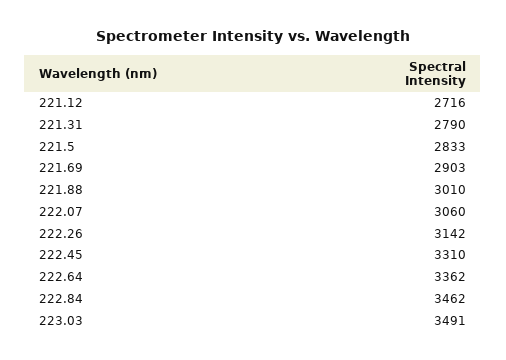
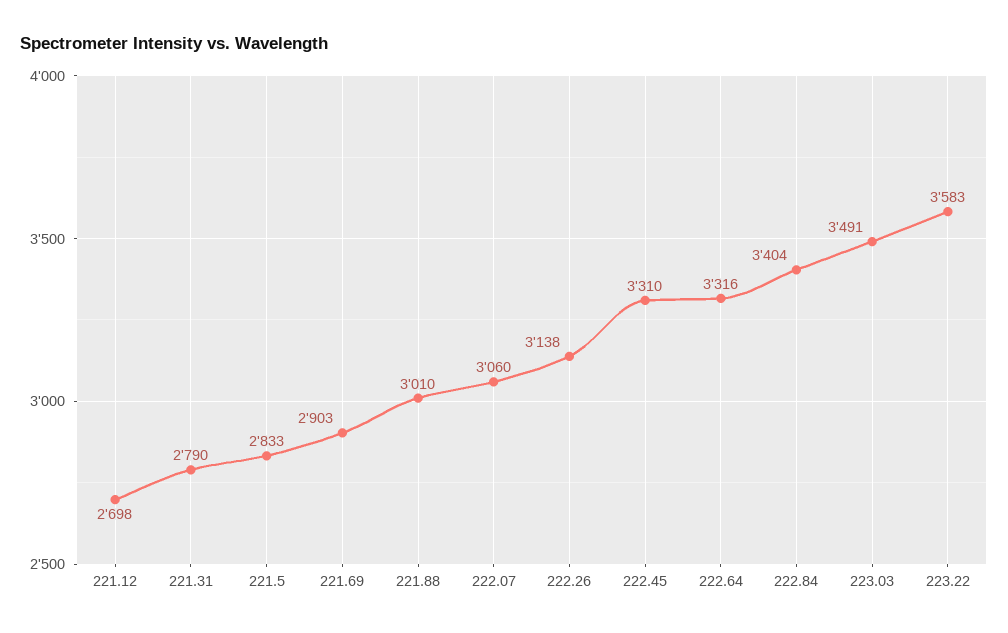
221.12: 2716 -> 2698
222.26: 3142 -> 3138
222.64: 3362 -> 3316
222.84: 3462 -> 3404
223.22: none -> 3583

